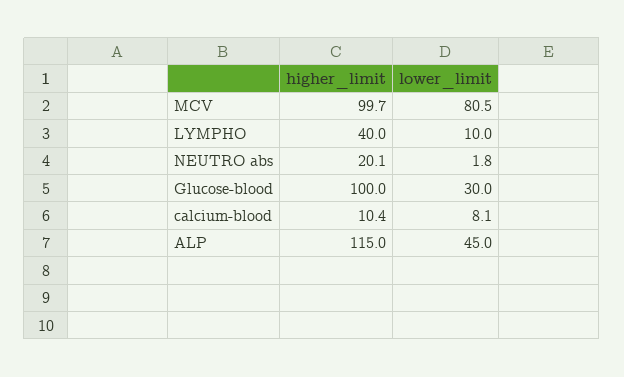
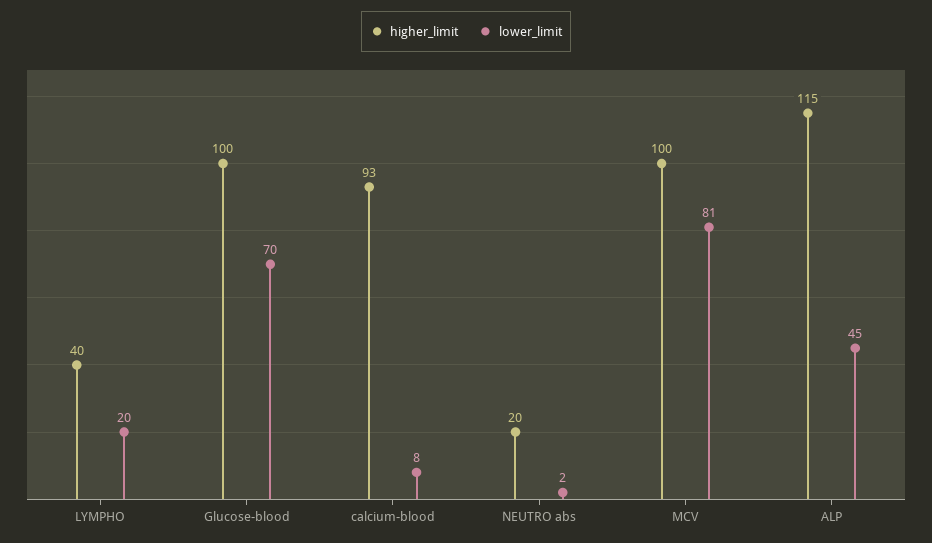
lower_limit, LYMPHO: 10 -> 20
lower_limit, Glucose-blood: 30 -> 70
higher_limit, calcium-blood: 10.4 -> 93

